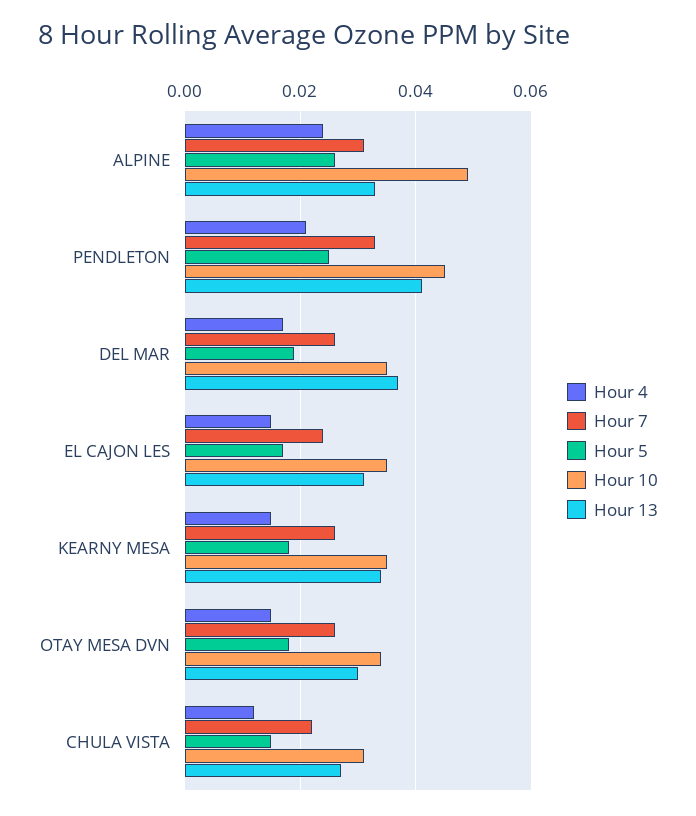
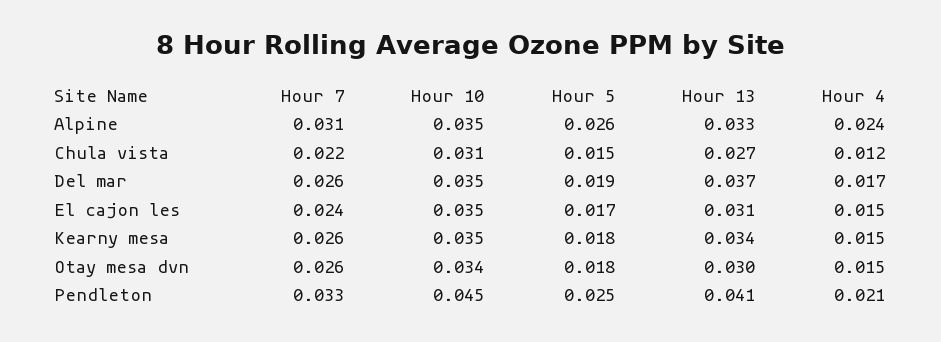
Hour 10, ALPINE: 0.05 -> 0.035

